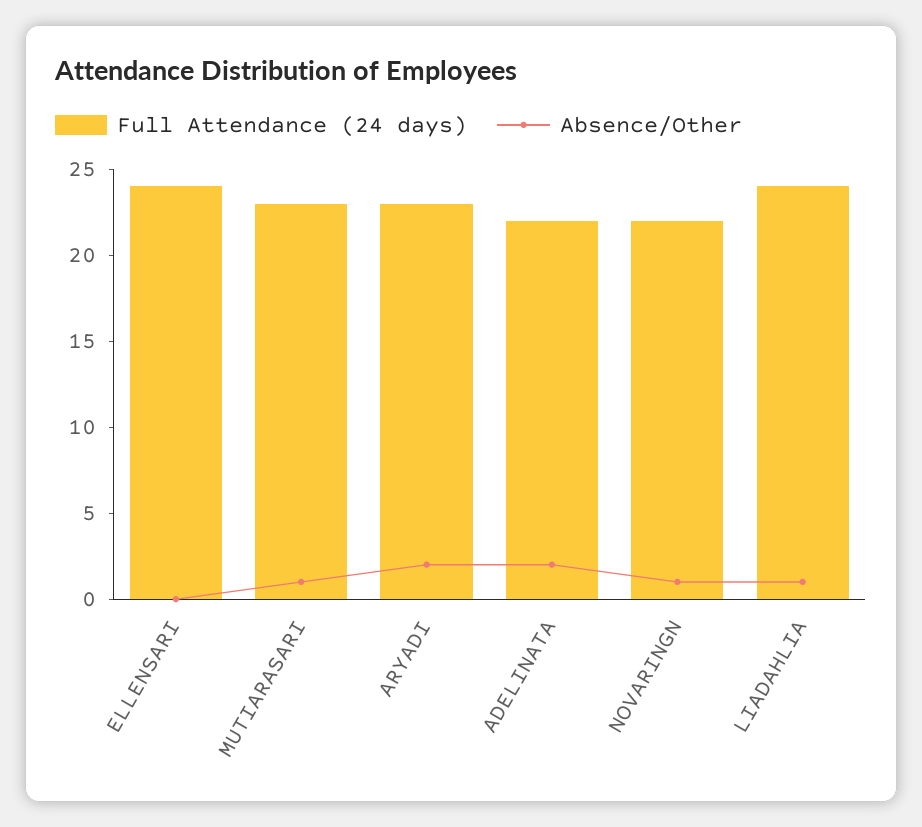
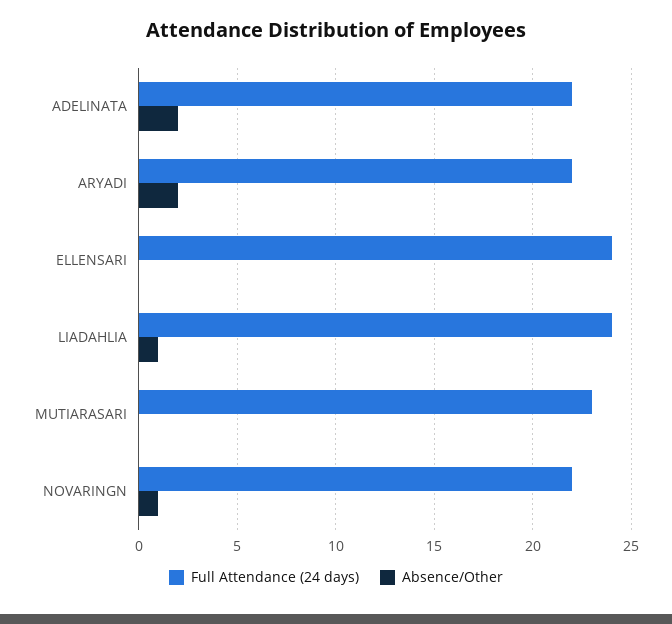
Absence/Other, MUTIARASARI: 1 -> 0
Full Attendance (24 days), ARYADI: 23 -> 22

